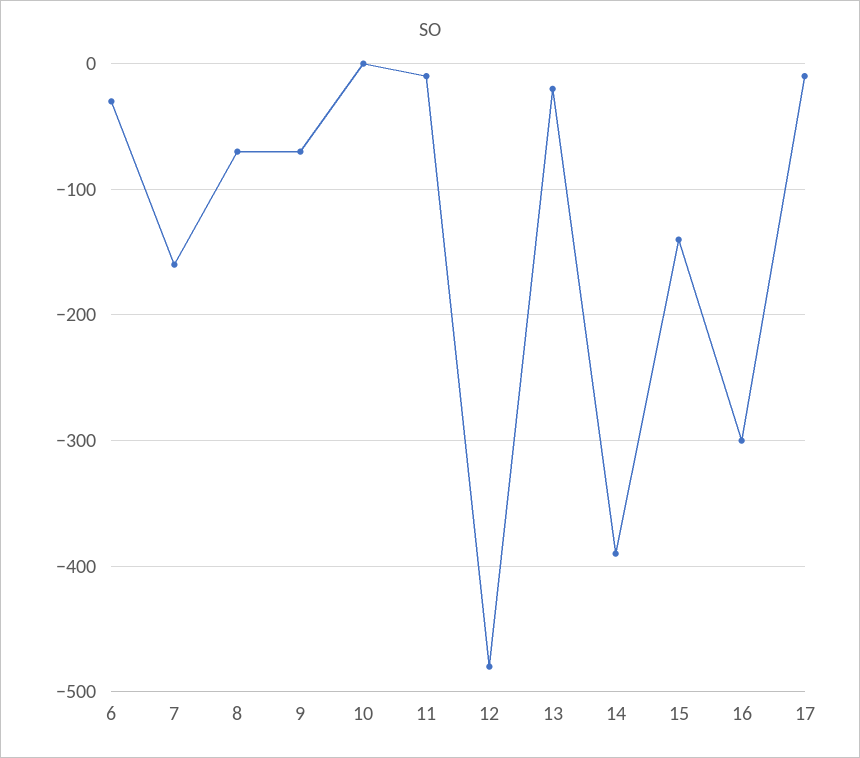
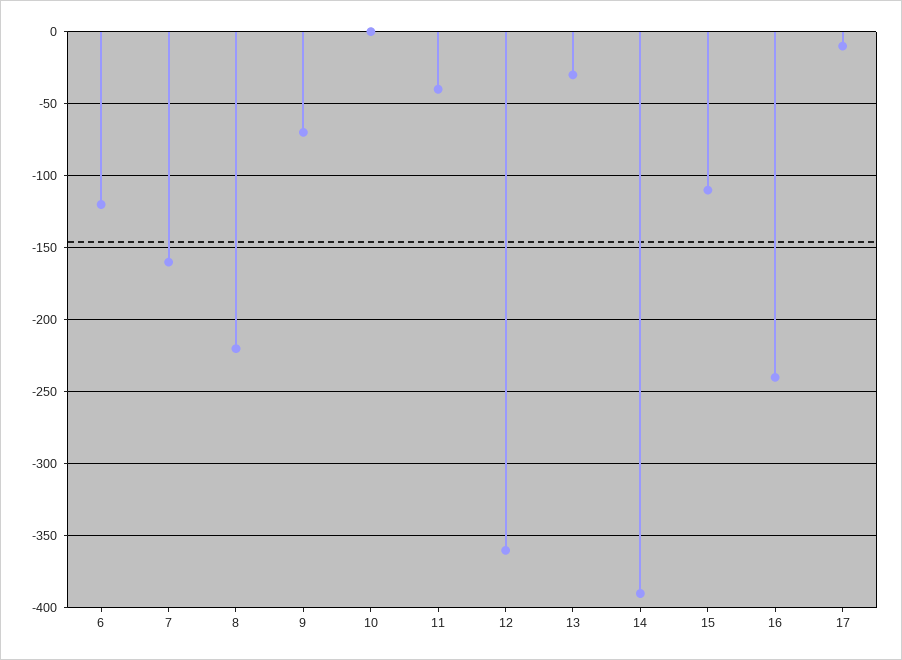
6: -30 -> -120
8: -70 -> -220
11: -10 -> -40
12: -480 -> -360
13: -20 -> -30
15: -140 -> -110
16: -300 -> -240

